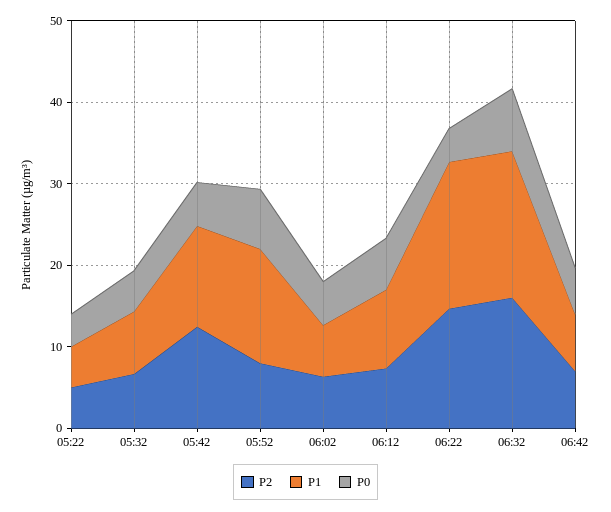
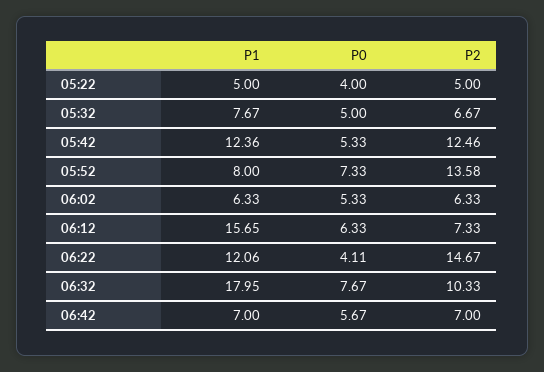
P2, 05:52: 8 -> 13.58
P1, 05:52: 14 -> 8
P1, 06:12: 10 -> 15.65
P1, 06:22: 18 -> 12.06
P2, 06:32: 16 -> 10.33

